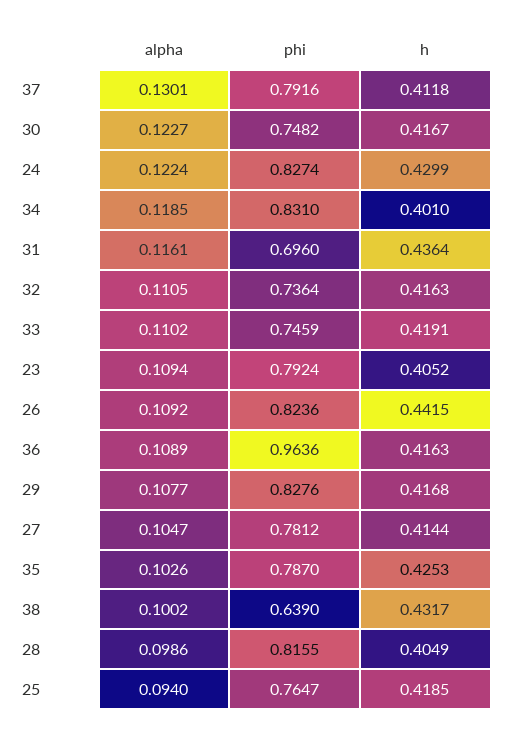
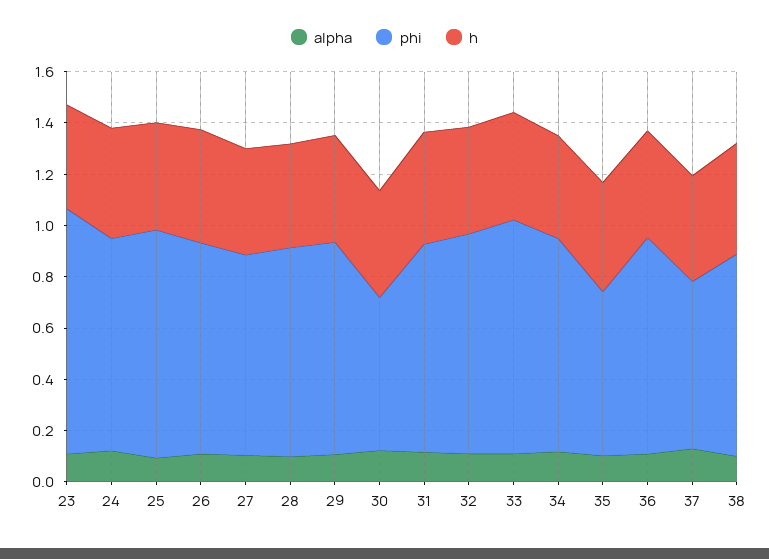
phi, 37: 0.7916 -> 0.65
phi, 30: 0.7482 -> 0.6
phi, 31: 0.696 -> 0.8
phi, 32: 0.7364 -> 0.85
phi, 33: 0.7459 -> 0.9
phi, 23: 0.7924 -> 0.95
phi, 36: 0.9636 -> 0.85
phi, 35: 0.787 -> 0.65
phi, 38: 0.639 -> 0.8
phi, 25: 0.7647 -> 0.9

